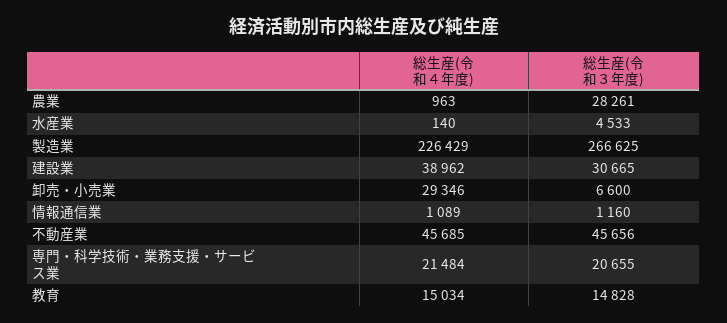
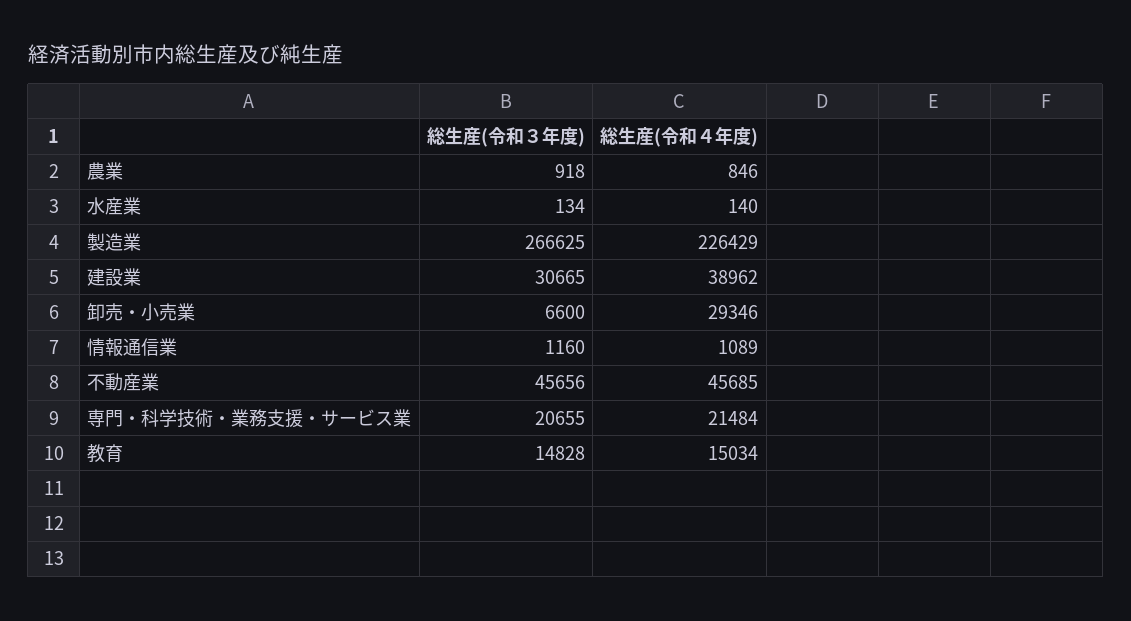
総生産(令和４年度), 農業: 963 -> 846
総生産(令和３年度), 農業: 28261 -> 918
総生産(令和３年度), 水産業: 4533 -> 134

